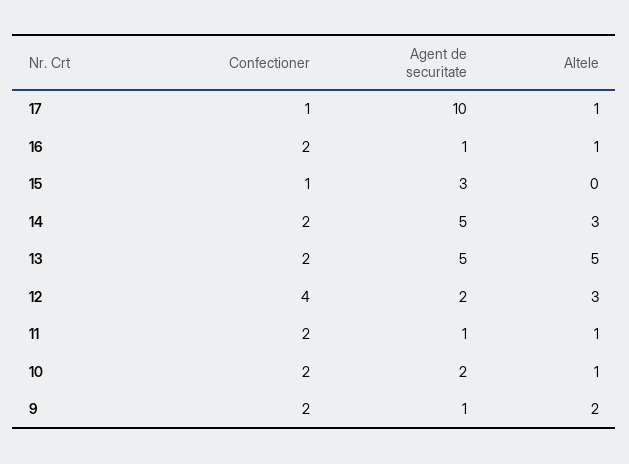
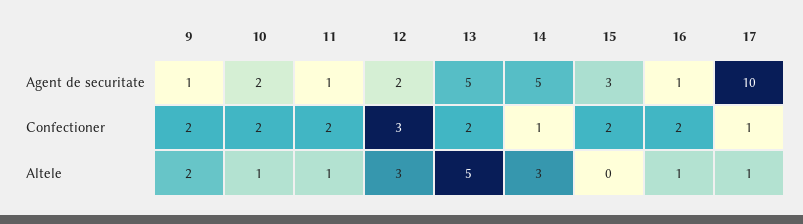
Confectioner, 15: 1 -> 2
Confectioner, 14: 2 -> 1
Confectioner, 12: 4 -> 3

